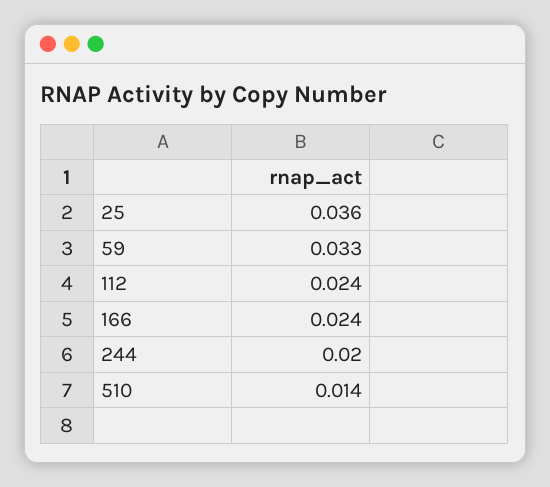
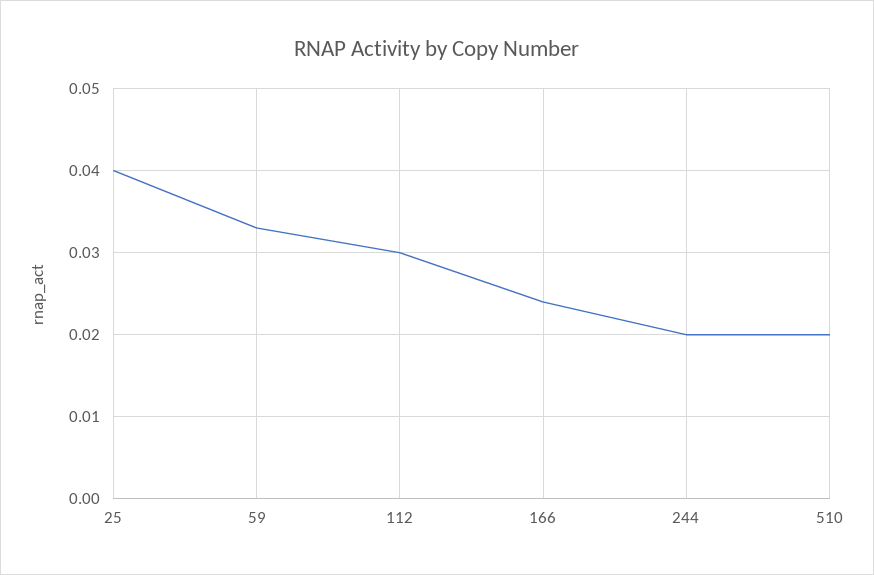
25: 0.036 -> 0.04
112: 0.024 -> 0.03
510: 0.014 -> 0.02

